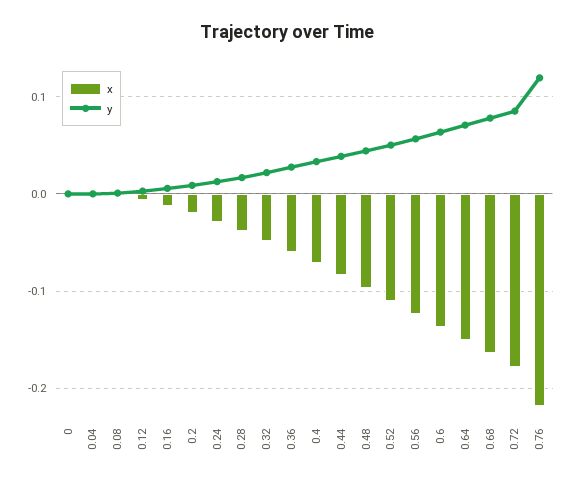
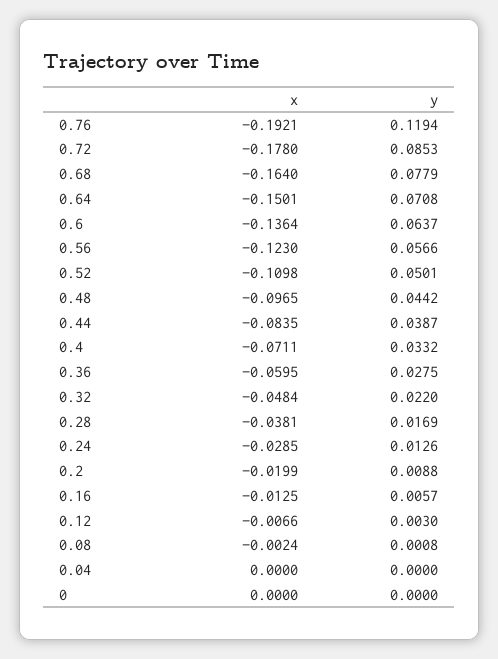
x, 0.76: -0.22 -> -0.1921

